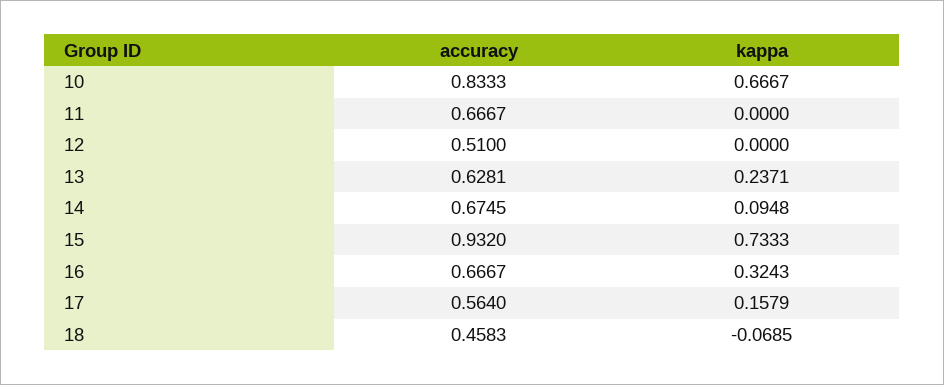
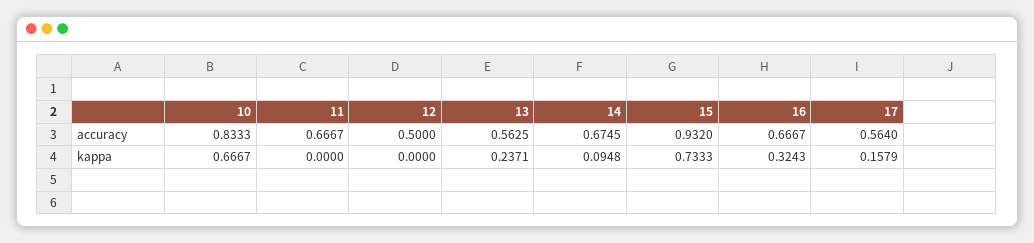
accuracy, 12: 0.51 -> 0.5
accuracy, 13: 0.6281 -> 0.5625
accuracy, 18: 0.4583 -> none
kappa, 18: -0.0685 -> none

